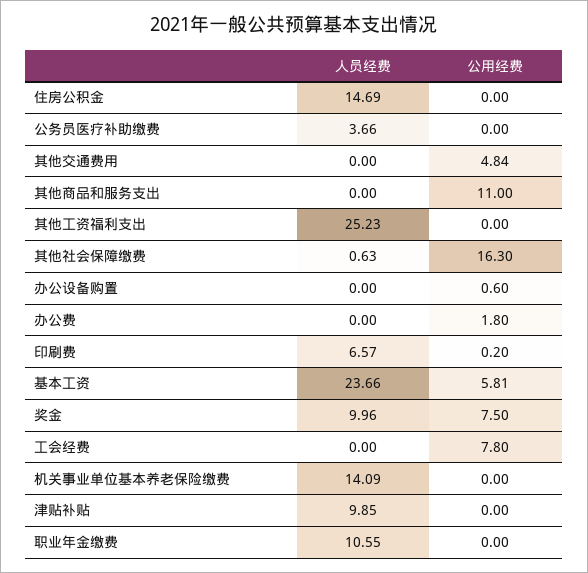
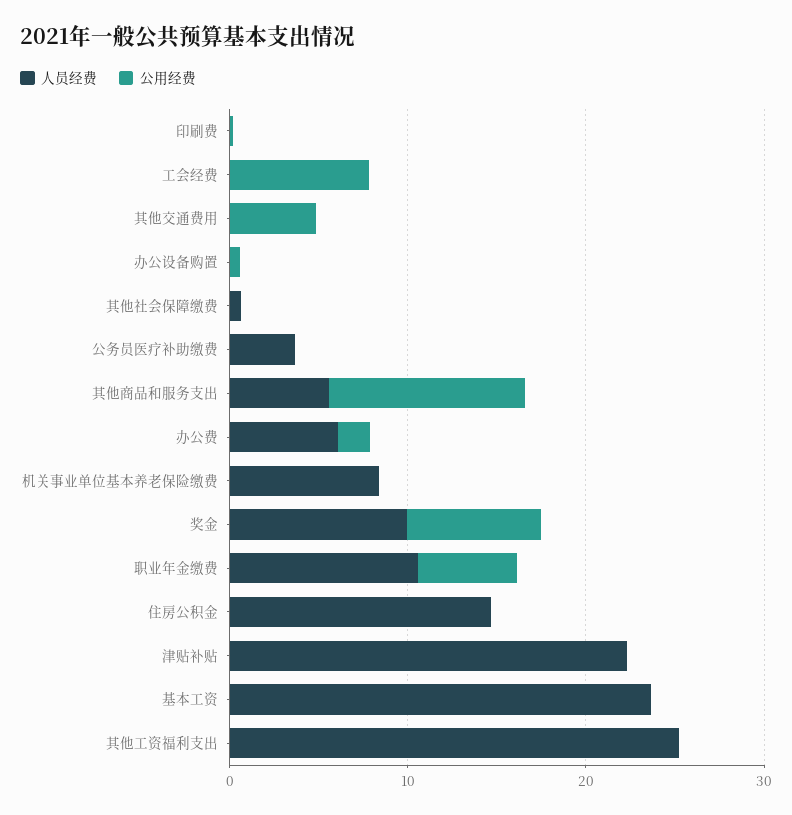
人员经费, 其他商品和服务支出: 0 -> 6
公用经费, 其他社会保障缴费: 16.3 -> 0
人员经费, 办公费: 0 -> 6
人员经费, 印刷费: 6.57 -> 0
公用经费, 基本工资: 5.81 -> 0
人员经费, 机关事业单位基本养老保险缴费: 14.09 -> 8
人员经费, 津贴补贴: 9.85 -> 22
公用经费, 职业年金缴费: 0 -> 6

